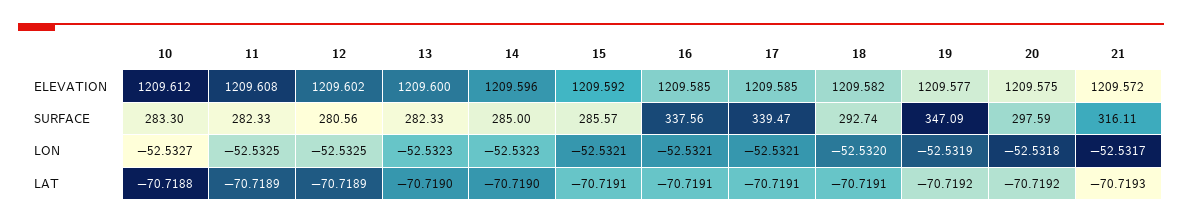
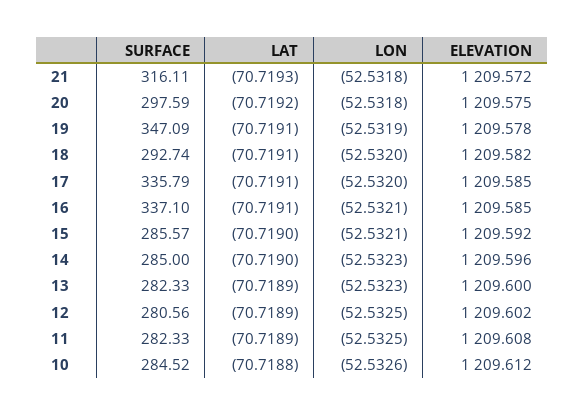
19, ELEVATION: 1209.577 -> 1209.578
10, SURFACE: 283.3 -> 284.52
16, SURFACE: 337.56 -> 337.1
17, SURFACE: 339.47 -> 335.79
10, LON: -52.5327 -> -52.5326
17, LON: -52.5321 -> -52.532
21, LON: -52.5317 -> -52.5318
13, LAT: -70.719 -> -70.7189
15, LAT: -70.7191 -> -70.719
19, LAT: -70.7192 -> -70.7191

